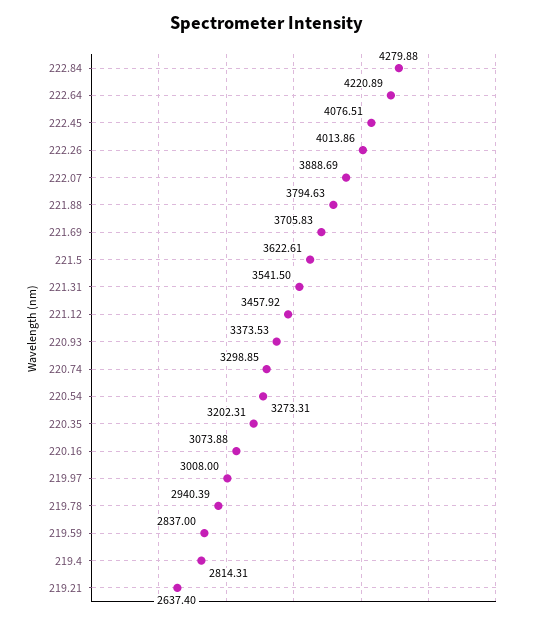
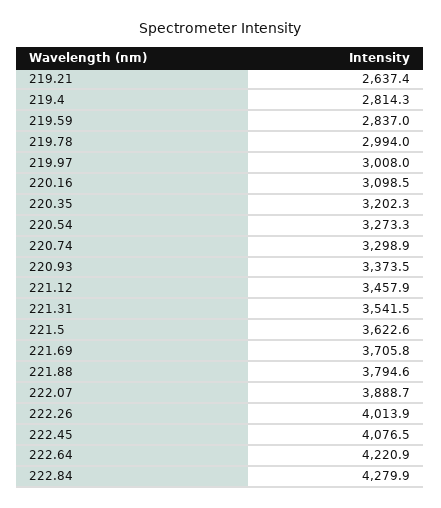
220.16: 3073.88 -> 3098.5
219.78: 2940.39 -> 2994

